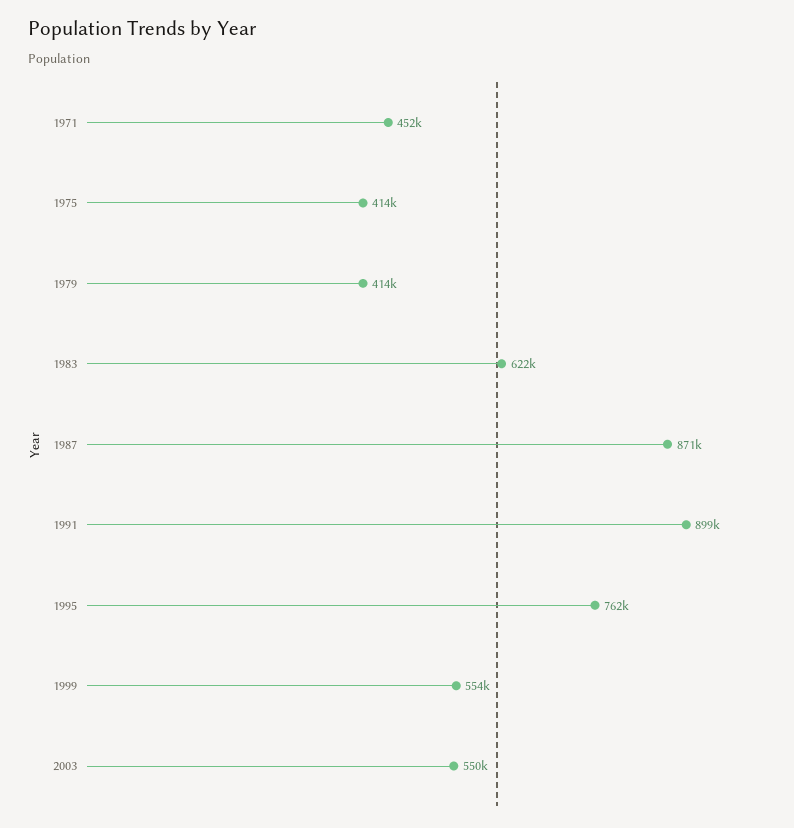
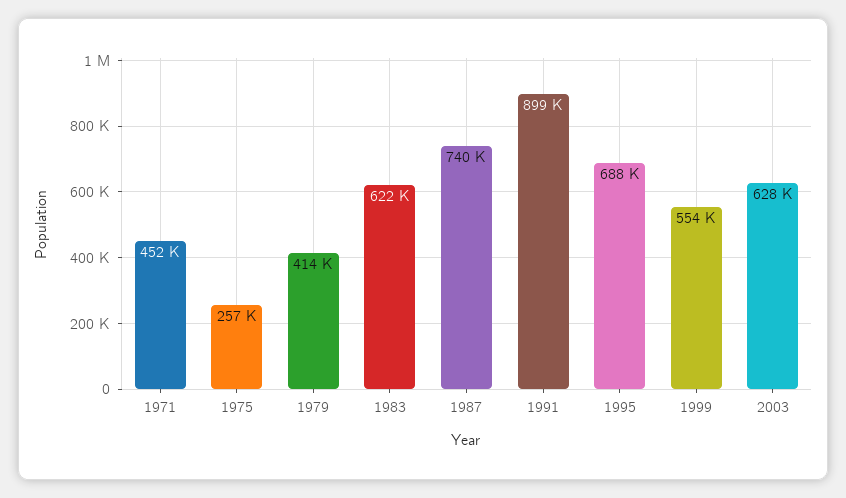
1975: 414000 -> 257000
1987: 871000 -> 740000
1995: 762000 -> 688000
2003: 550000 -> 628000

